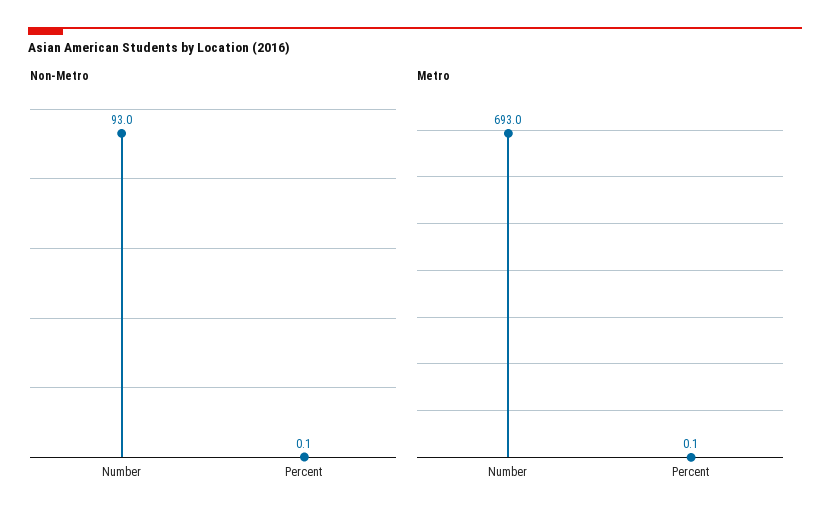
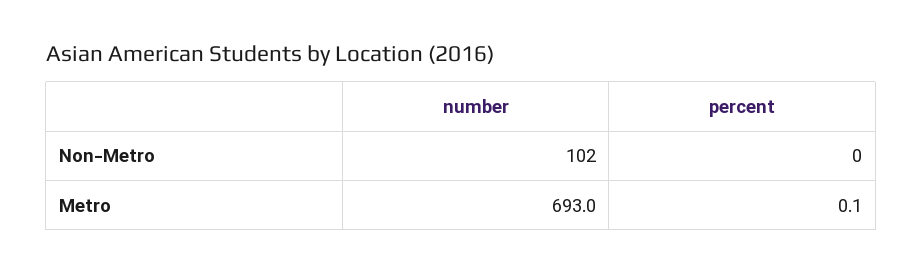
Non-Metro, Number: 93 -> 102
Non-Metro, Percent: 0.1 -> 0

